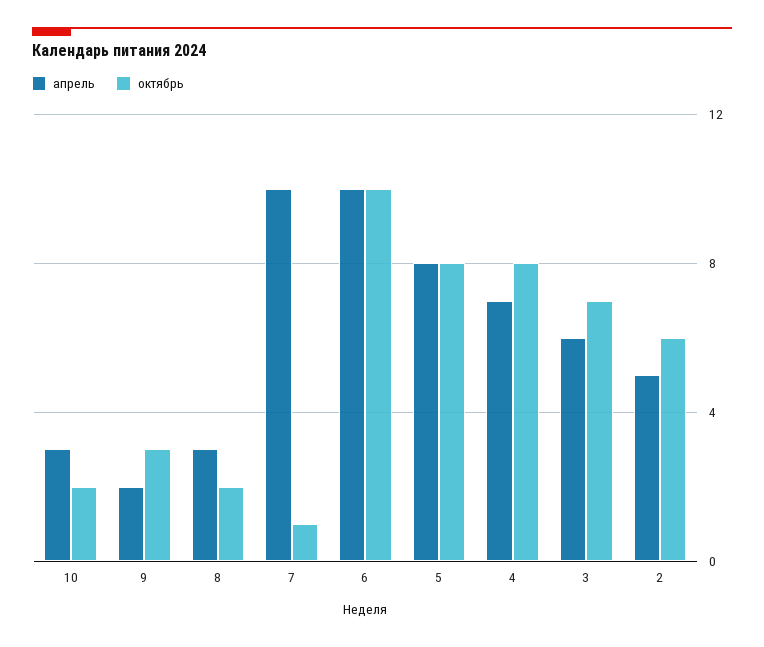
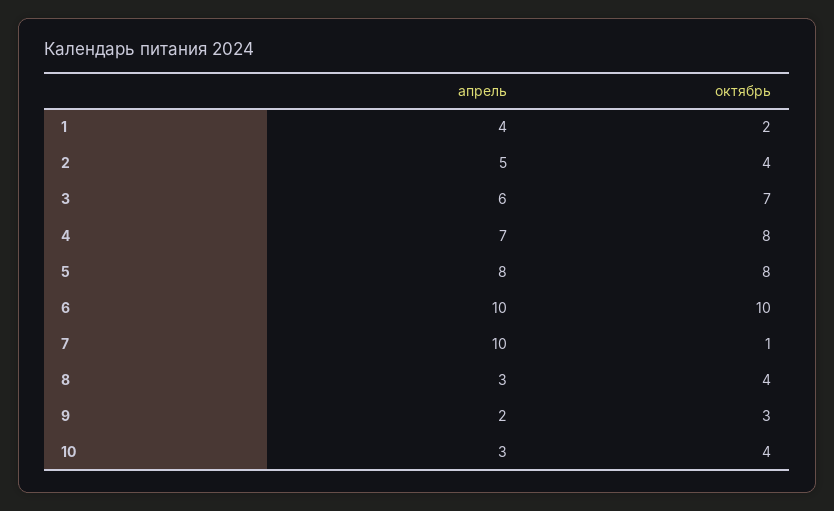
октябрь, 10: 2 -> 4
октябрь, 8: 2 -> 4
октябрь, 2: 6 -> 4
апрель, 1: none -> 4
октябрь, 1: none -> 2

